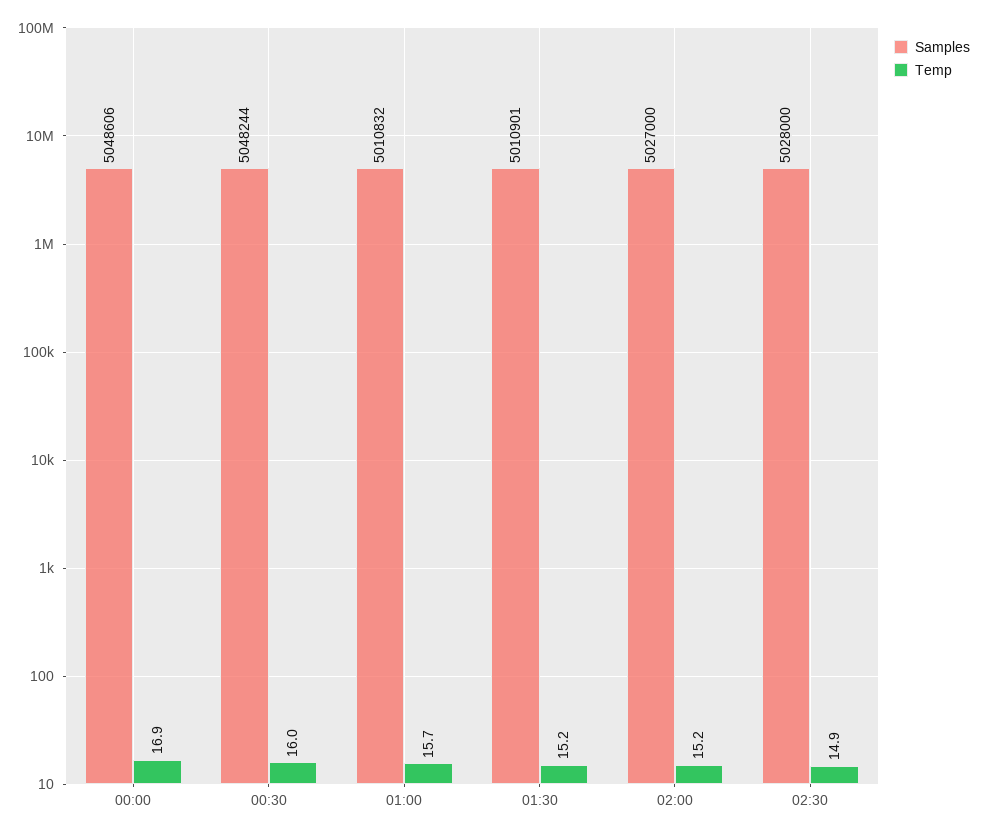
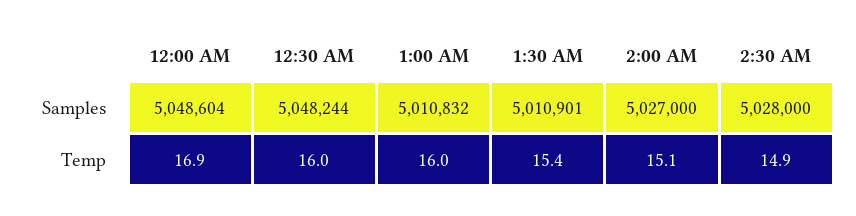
Samples, 00:00: 5048606 -> 5048604
Temp, 01:00: 15.7 -> 16
Temp, 01:30: 15.2 -> 15.4
Temp, 02:00: 15.2 -> 15.1

